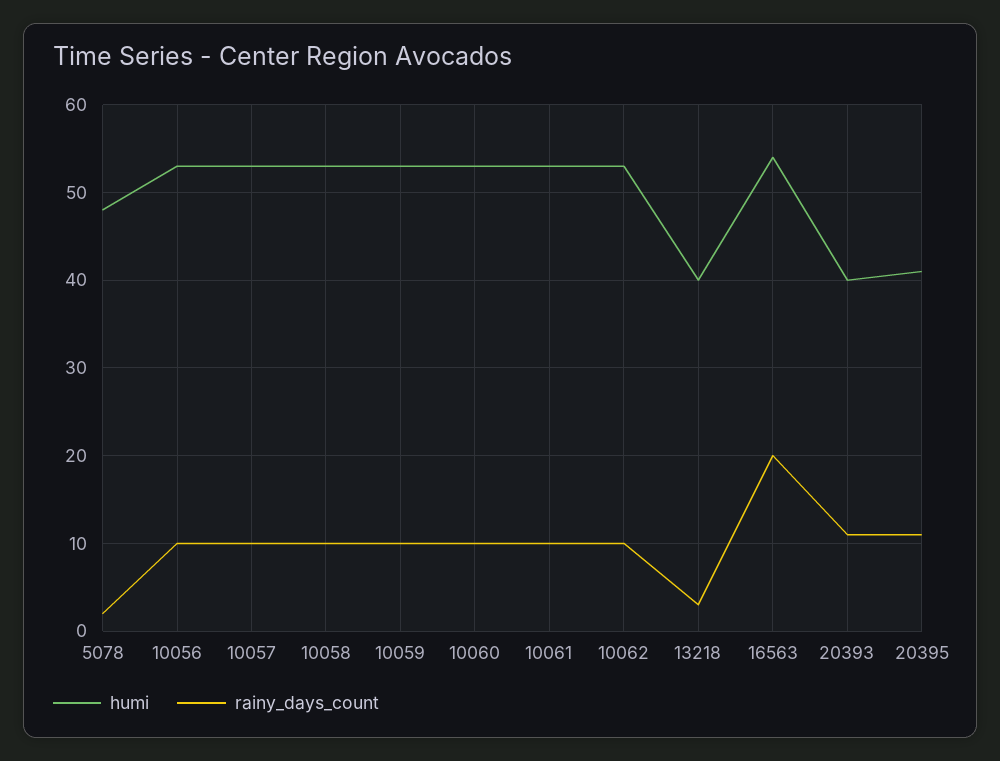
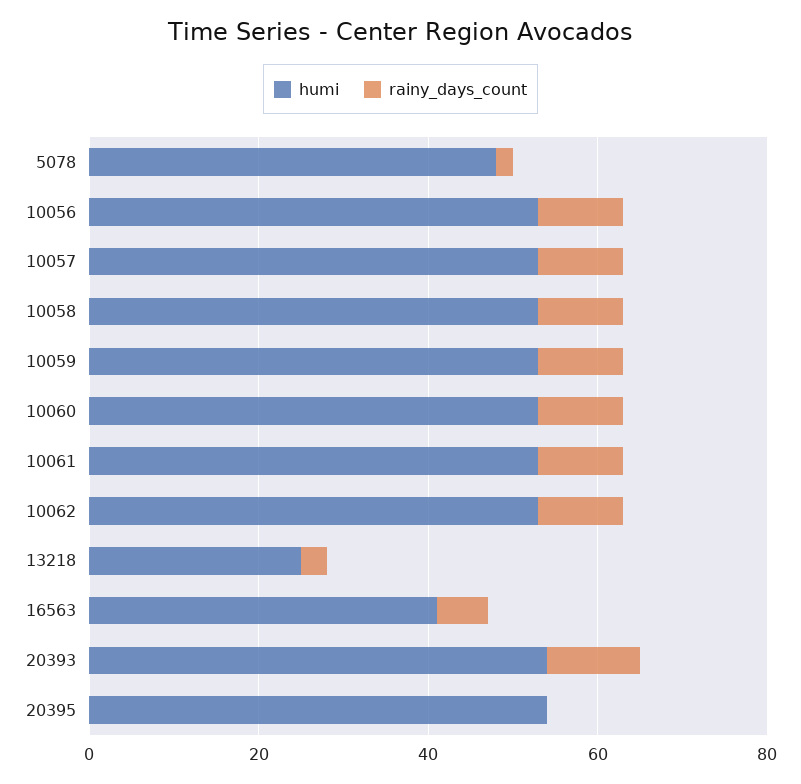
humi, 13218: 40 -> 25
humi, 16563: 54 -> 40
rainy_days_count, 16563: 20 -> 5
humi, 20393: 40 -> 55
humi, 20395: 41 -> 55
rainy_days_count, 20395: 11 -> 0

